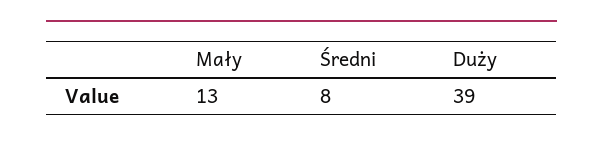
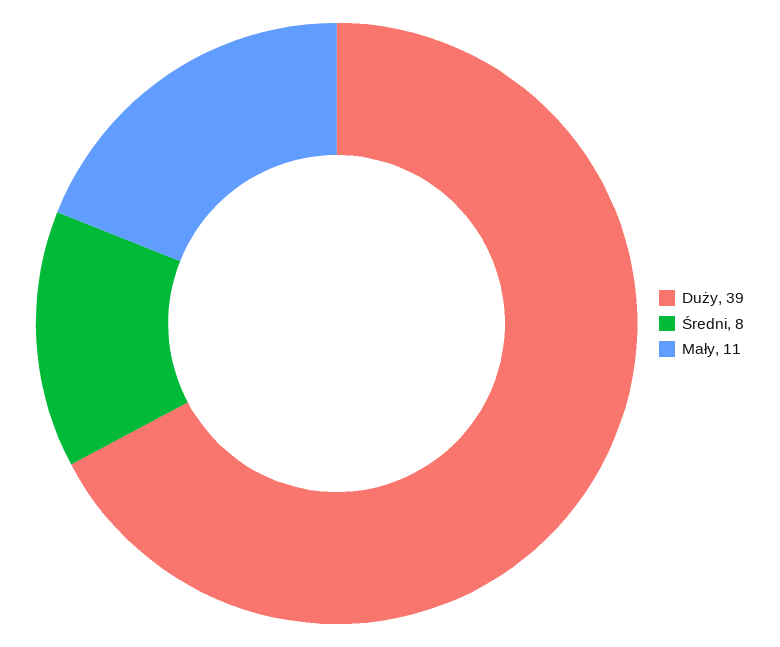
Mały: 13 -> 11

